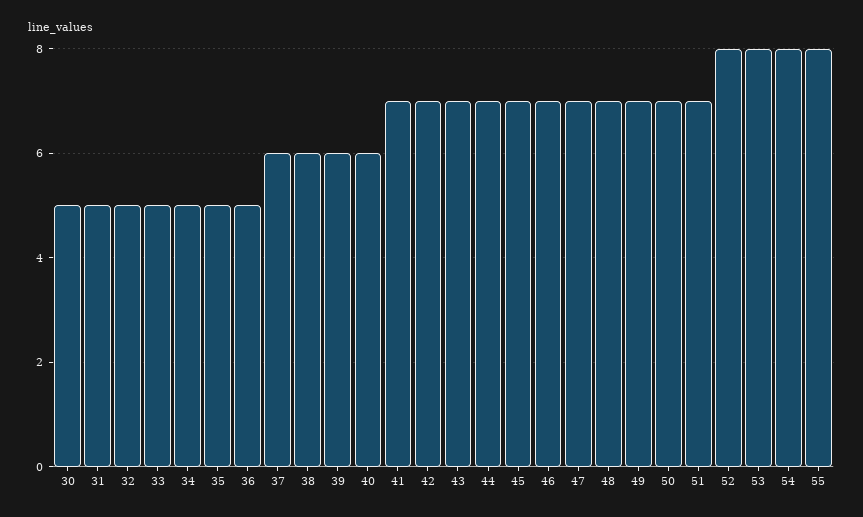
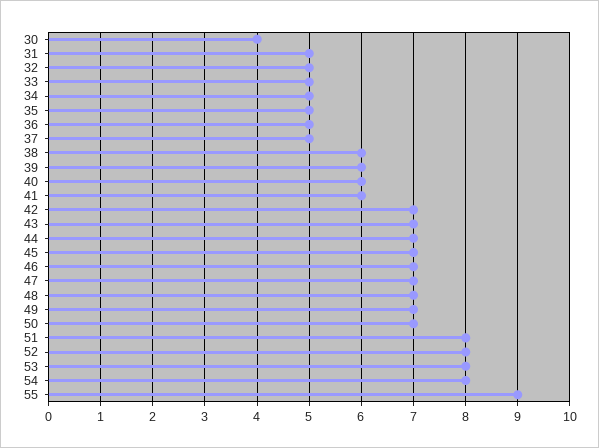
30: 5 -> 4
37: 6 -> 5
41: 7 -> 6
51: 7 -> 8
55: 8 -> 9

